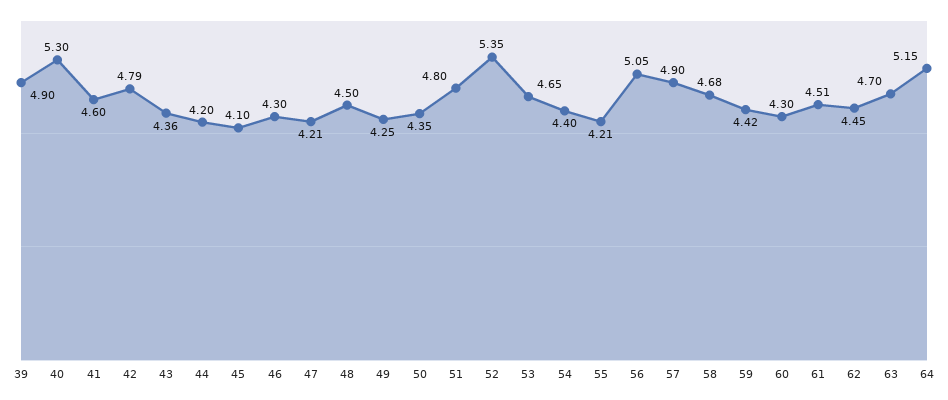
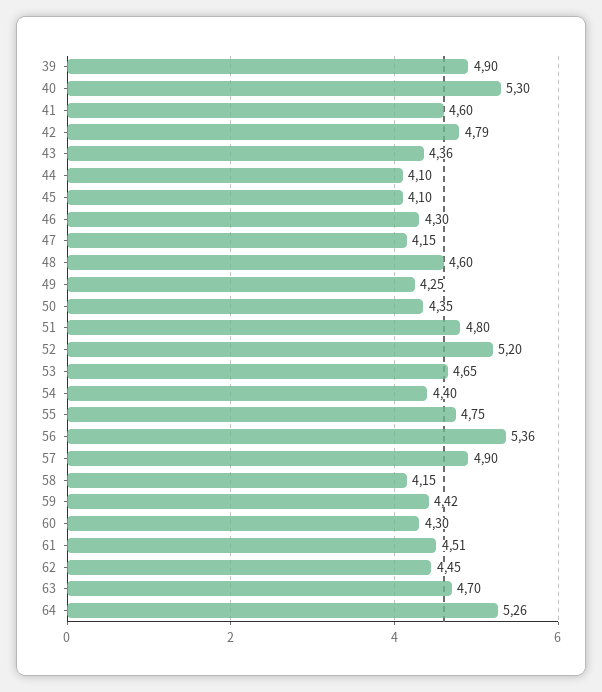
44: 4.2 -> 4.1
47: 4.21 -> 4.15
48: 4.5 -> 4.6
52: 5.35 -> 5.2
55: 4.21 -> 4.75
56: 5.05 -> 5.36
58: 4.68 -> 4.15
64: 5.15 -> 5.26

